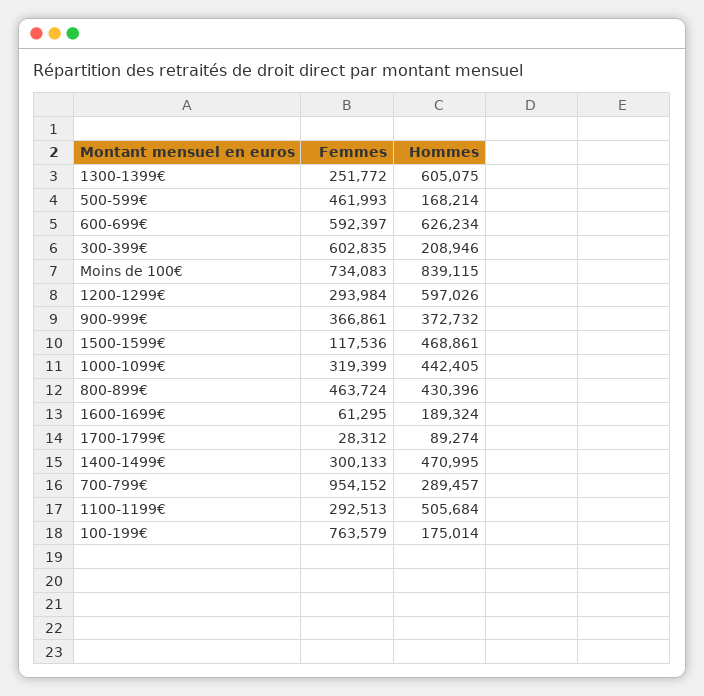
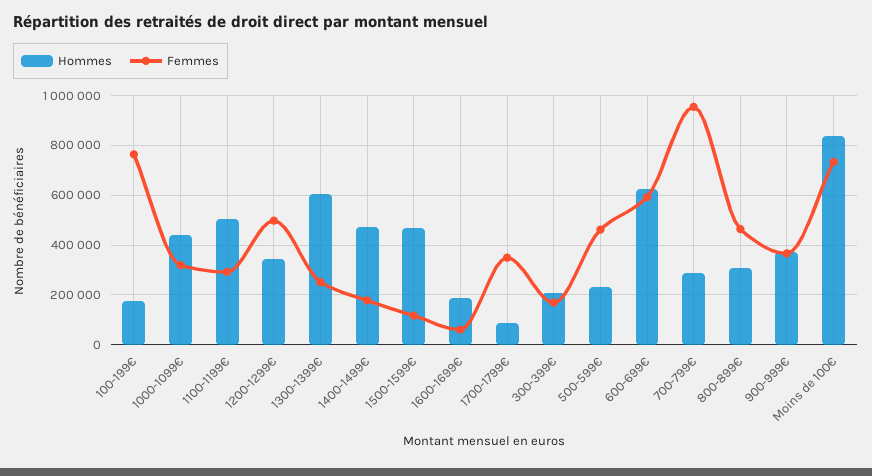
Hommes, 500-599€: 168214 -> 225000
Femmes, 300-399€: 602835 -> 175000
Femmes, 1200-1299€: 293984 -> 500000
Hommes, 1200-1299€: 597026 -> 350000
Hommes, 800-899€: 430396 -> 300000
Femmes, 1700-1799€: 28312 -> 350000
Femmes, 1400-1499€: 300133 -> 175000

